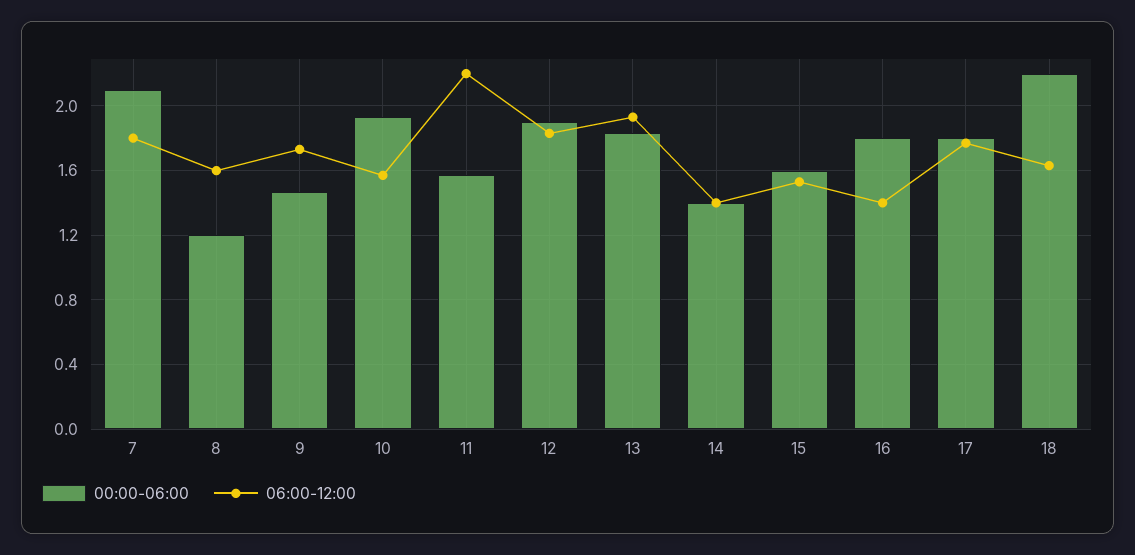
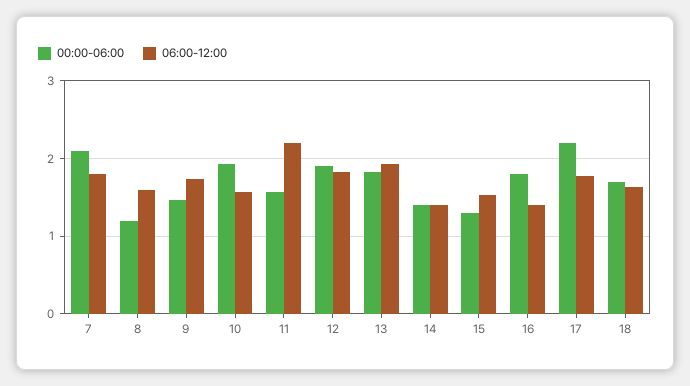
00:00-06:00, 15: 1.6 -> 1.3
00:00-06:00, 17: 1.8 -> 2.2
00:00-06:00, 18: 2.2 -> 1.7

